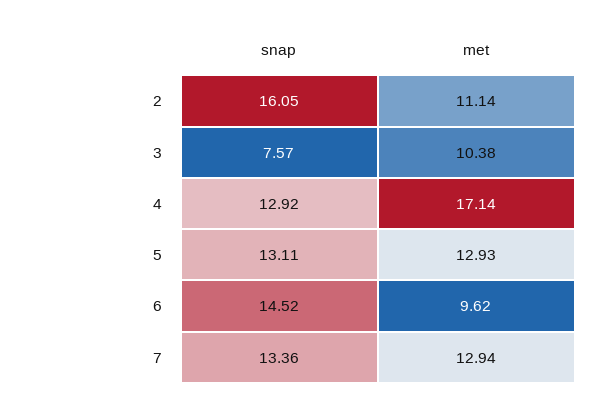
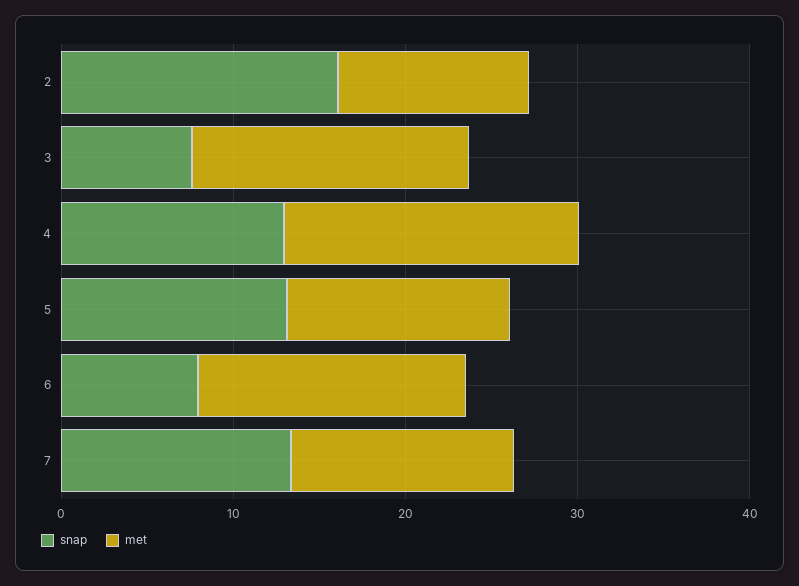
met, 3: 10.38 -> 16
snap, 6: 14.52 -> 8
met, 6: 9.62 -> 16

